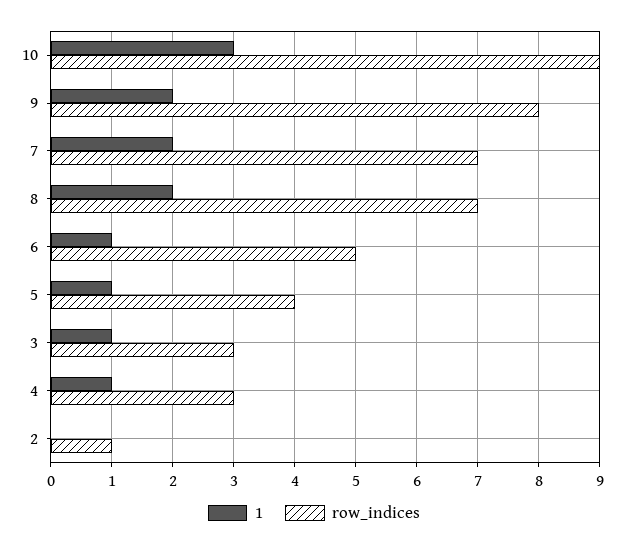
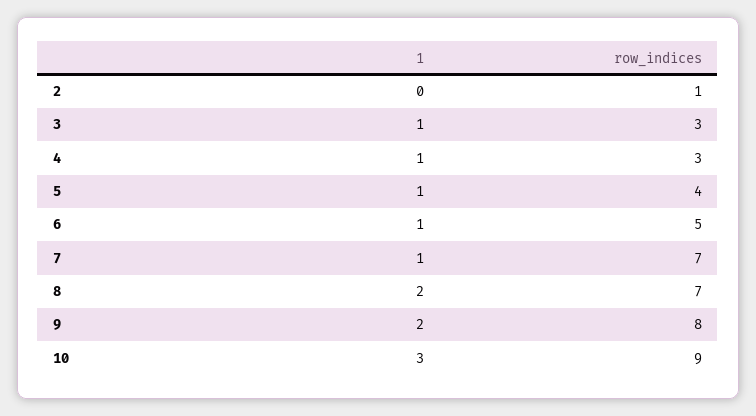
1, 7: 2 -> 1

